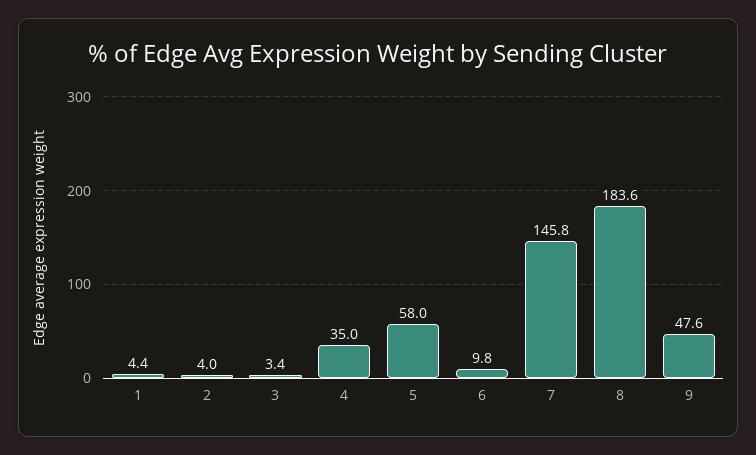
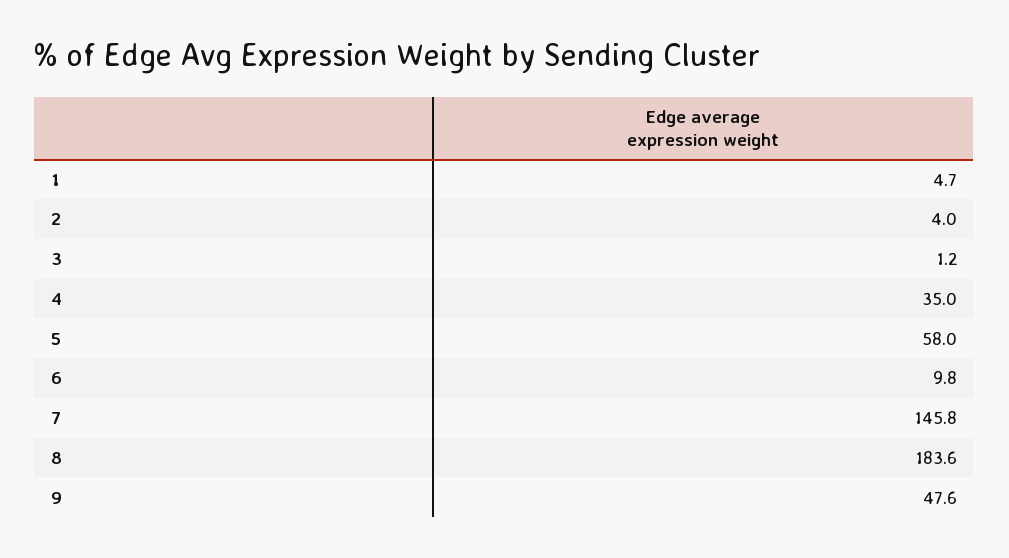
1: 4.4 -> 4.7
3: 3.4 -> 1.2

